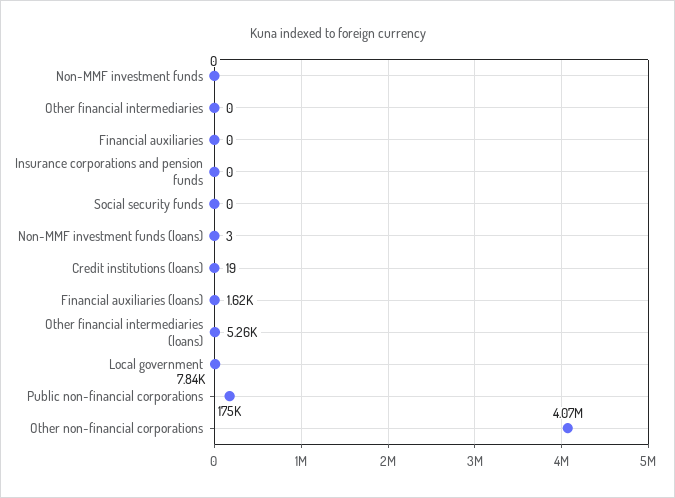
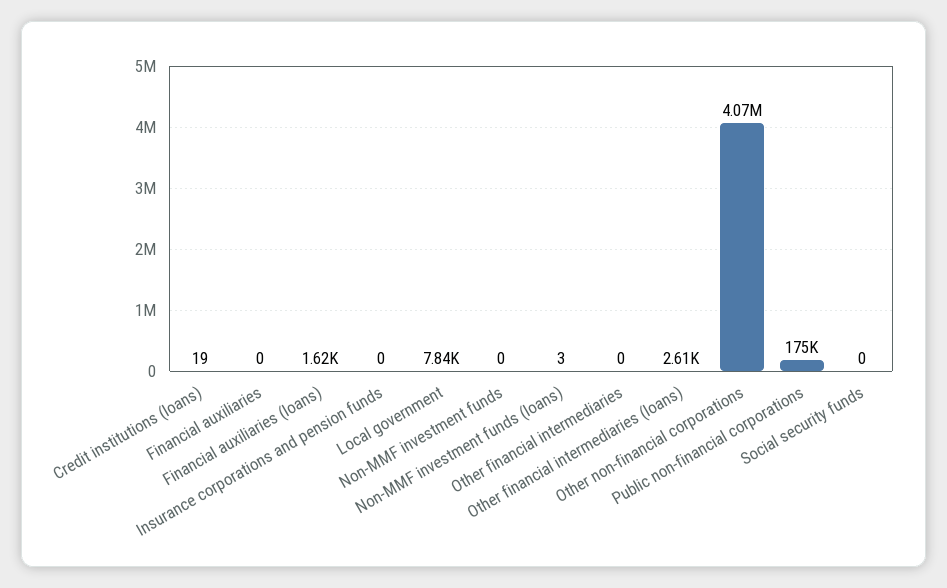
Other financial intermediaries (loans): 5260 -> 2610

